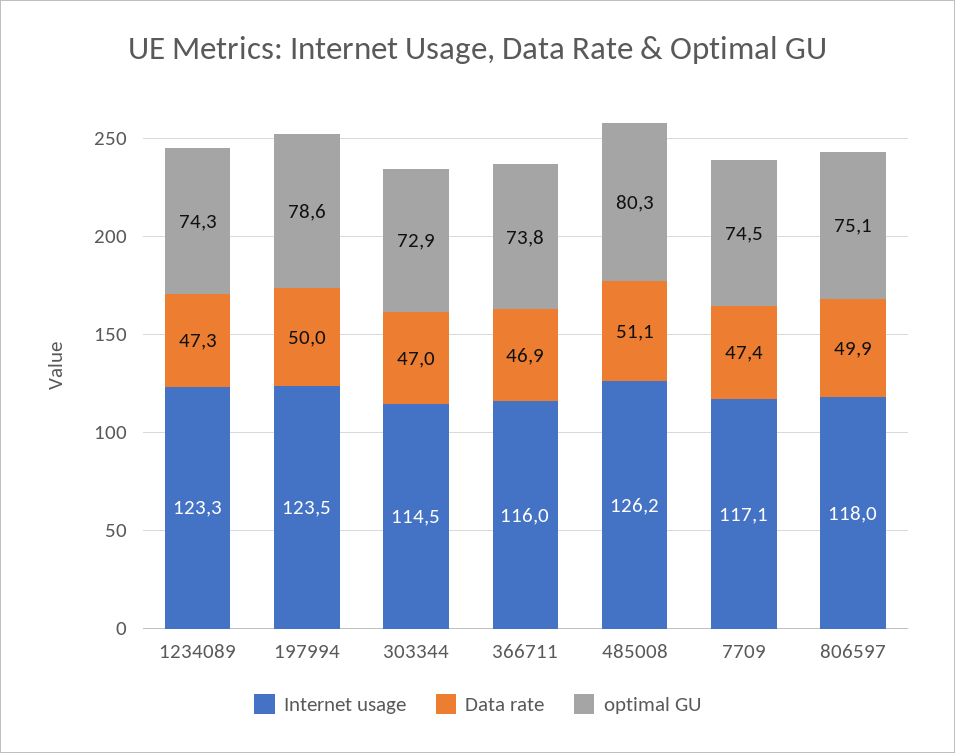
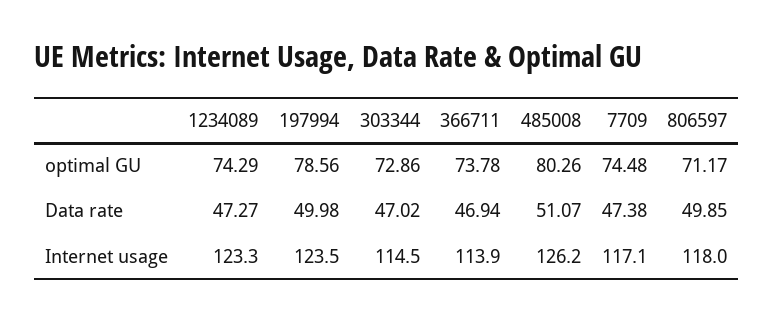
Internet usage, 366711: 116 -> 113.9
optimal GU, 806597: 75.1 -> 71.17

